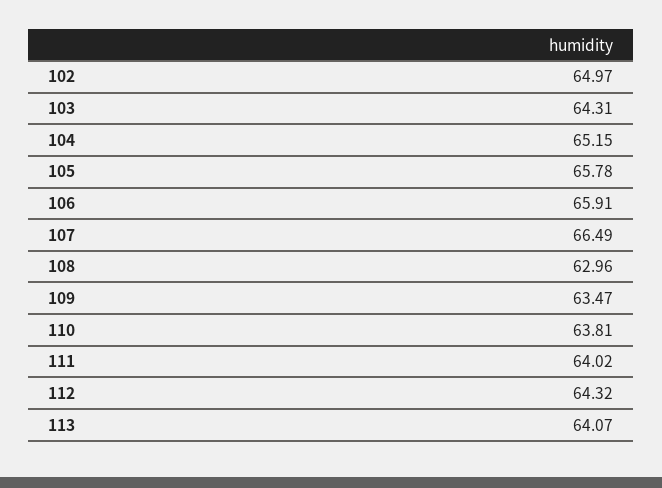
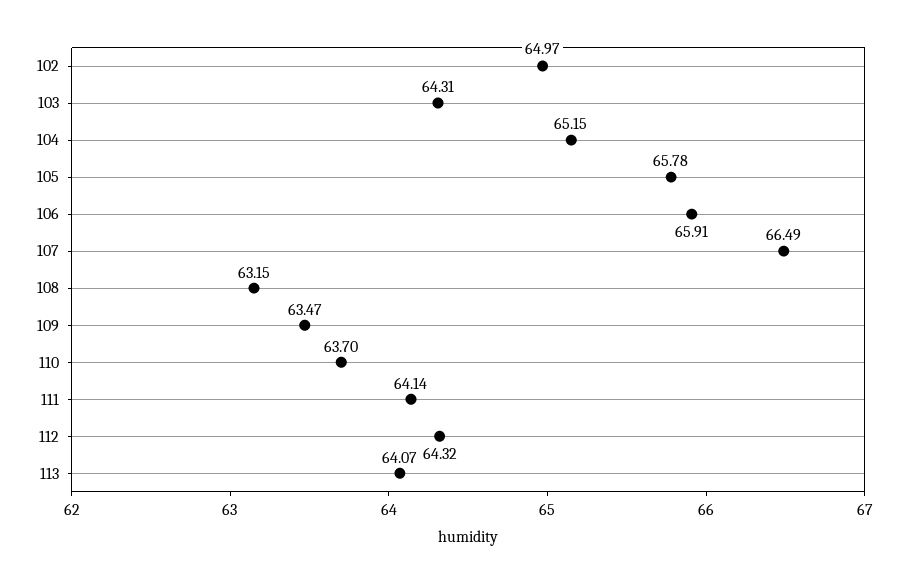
108: 62.96 -> 63.15
110: 63.81 -> 63.7
111: 64.02 -> 64.14

